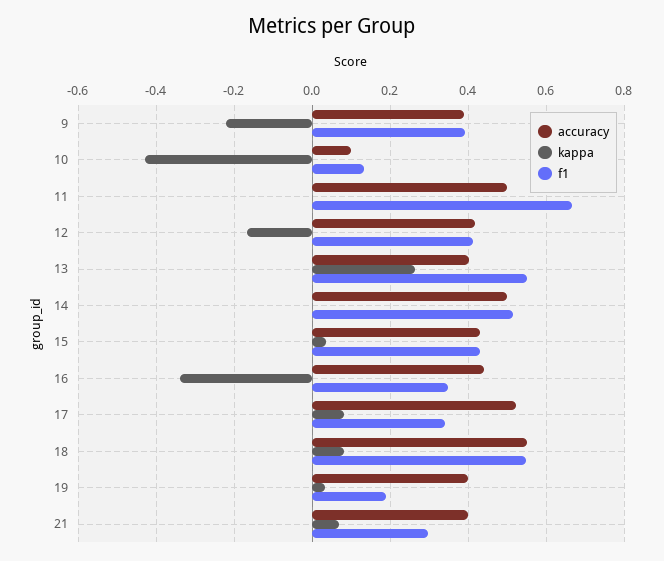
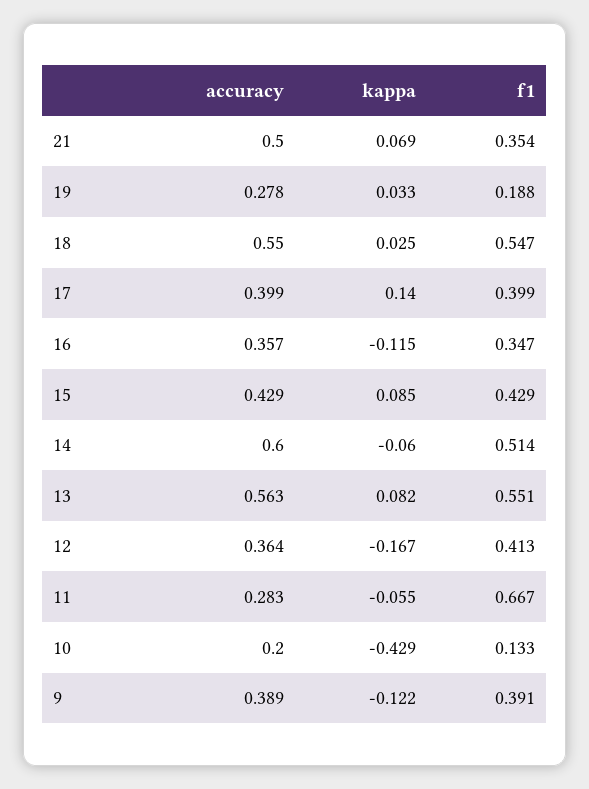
kappa, 9: -0.22 -> -0.122
accuracy, 10: 0.1 -> 0.2
accuracy, 11: 0.5 -> 0.283
kappa, 11: 0 -> -0.055
accuracy, 12: 0.42 -> 0.364
accuracy, 13: 0.4 -> 0.563
kappa, 13: 0.26 -> 0.082
accuracy, 14: 0.5 -> 0.6
kappa, 14: 0 -> -0.06
kappa, 15: 0.04 -> 0.085
accuracy, 16: 0.44 -> 0.357
kappa, 16: -0.34 -> -0.115
accuracy, 17: 0.52 -> 0.399
kappa, 17: 0.08 -> 0.14
f1, 17: 0.34 -> 0.399
kappa, 18: 0.08 -> 0.025
accuracy, 19: 0.4 -> 0.278
accuracy, 21: 0.4 -> 0.5
f1, 21: 0.3 -> 0.354

